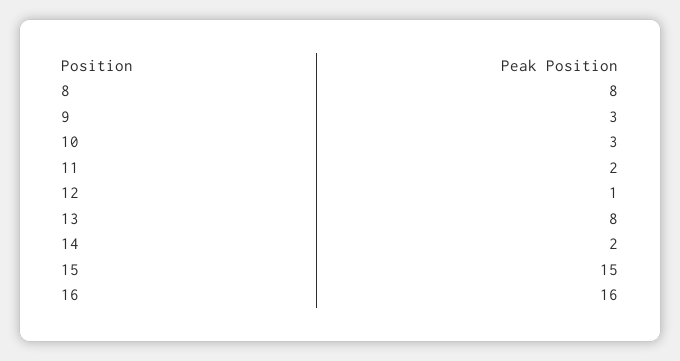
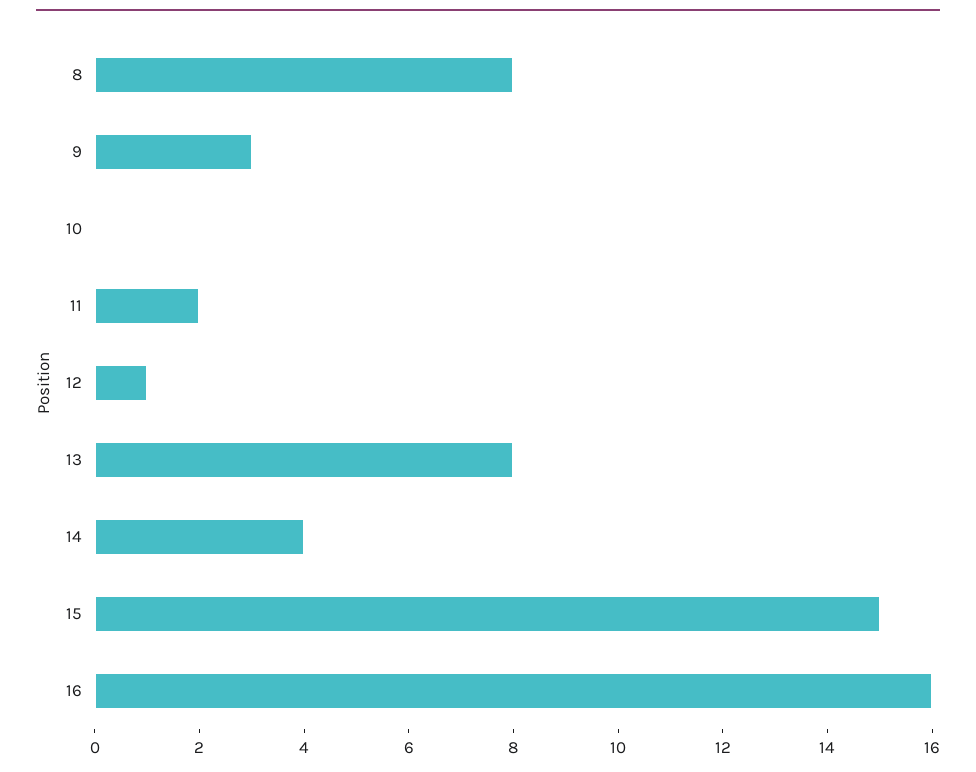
10: 3 -> 0
14: 2 -> 4

